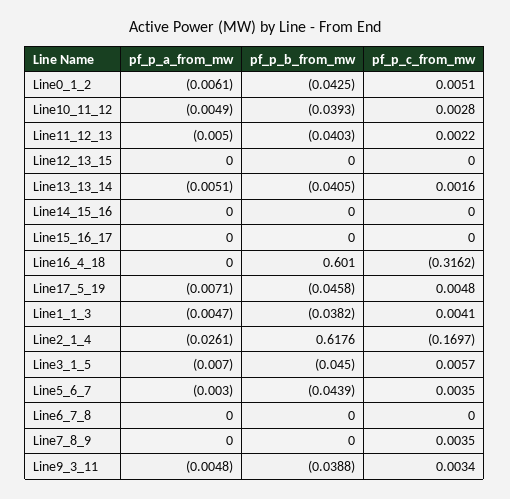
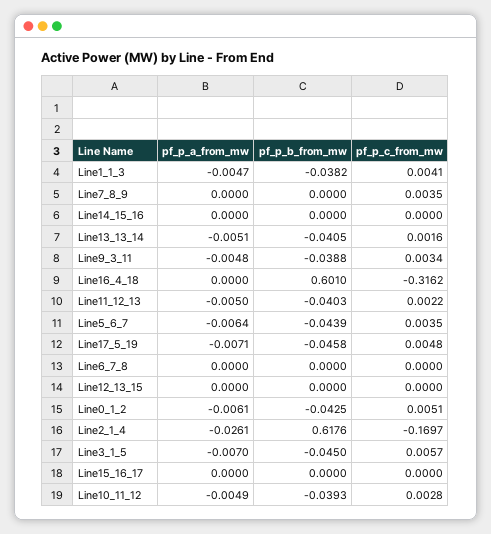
pf_p_a_from_mw, Line5_6_7: -0.003 -> -0.0064

